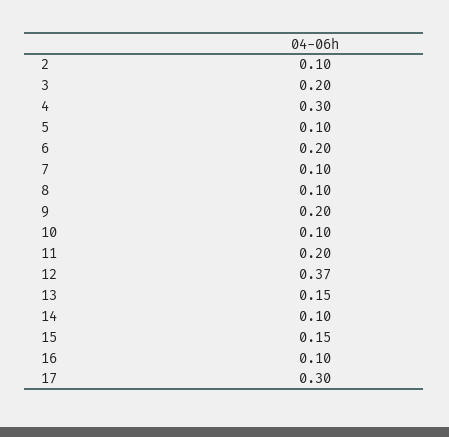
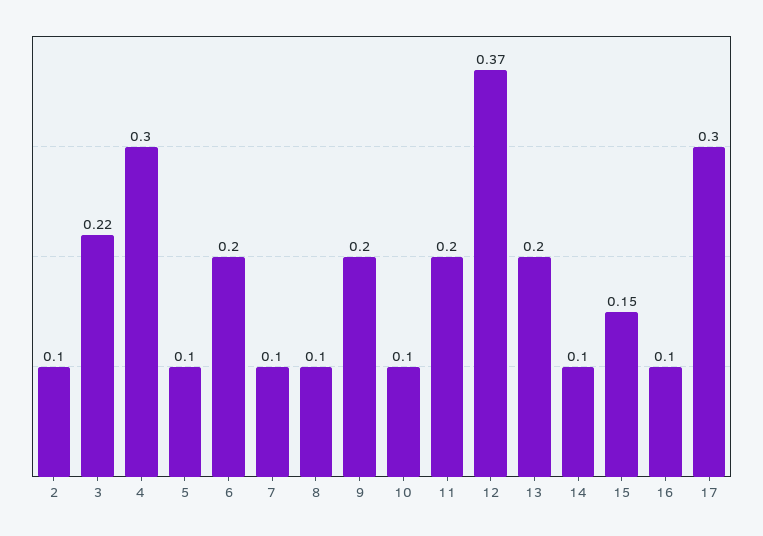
3: 0.2 -> 0.22
13: 0.15 -> 0.2

